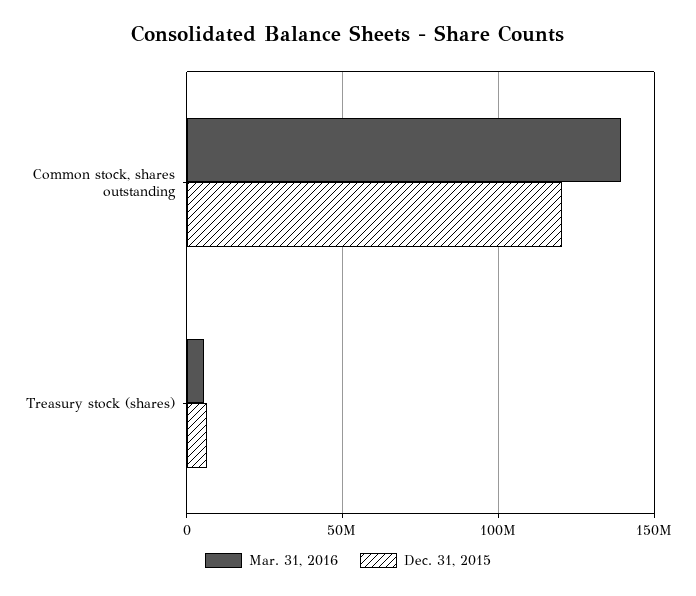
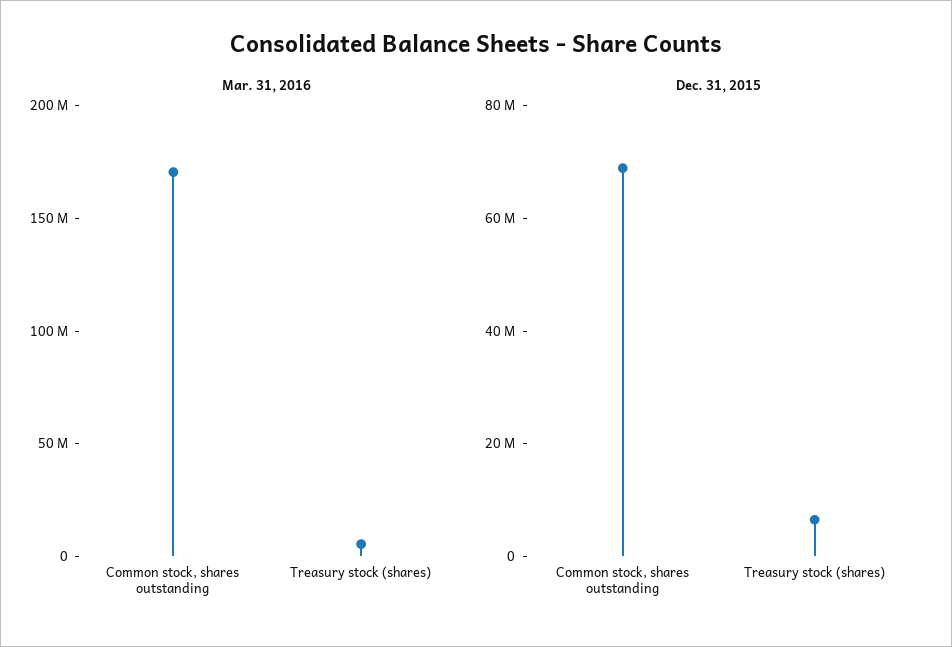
Mar. 31, 2016, Common stock, shares outstanding: 140000000 -> 170000000
Dec. 31, 2015, Common stock, shares outstanding: 120000000 -> 70000000

